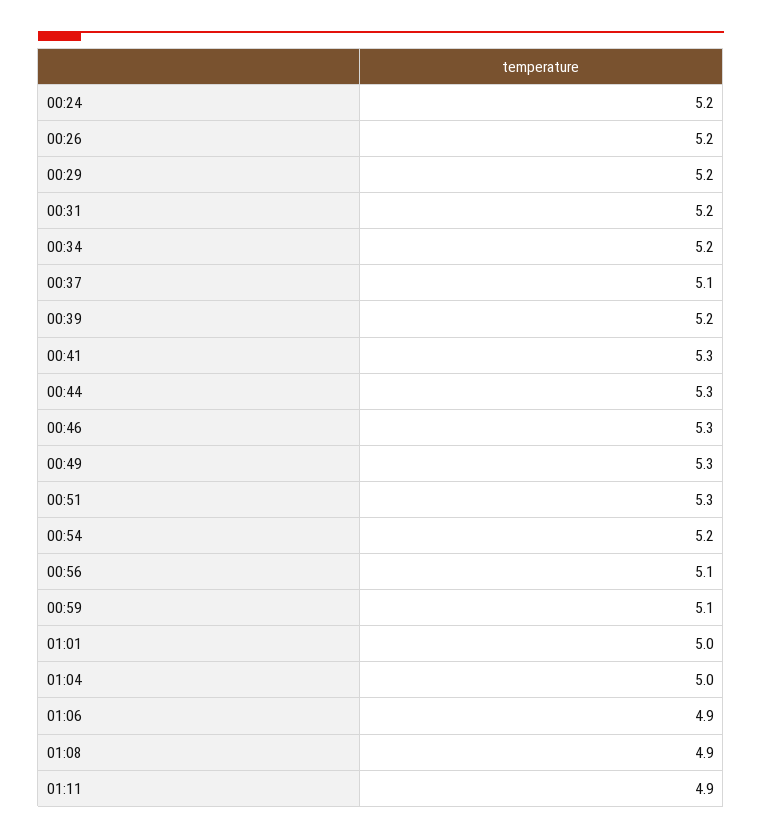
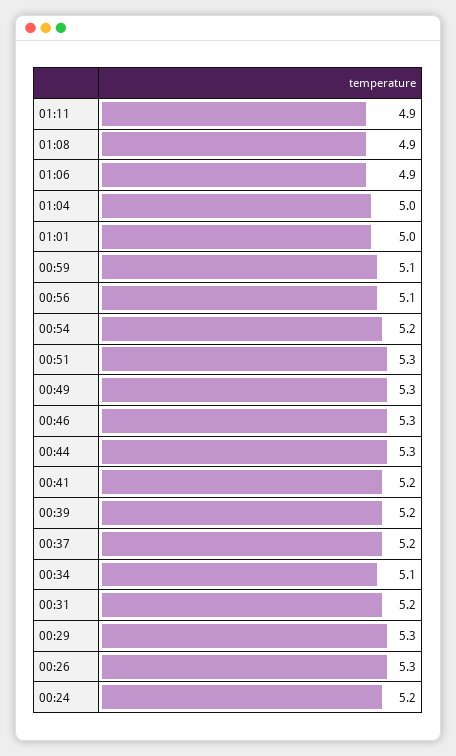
00:26: 5.2 -> 5.3
00:29: 5.2 -> 5.3
00:34: 5.2 -> 5.1
00:37: 5.1 -> 5.2
00:41: 5.3 -> 5.2

